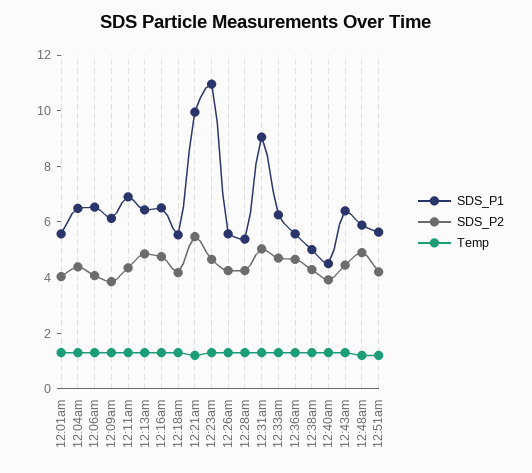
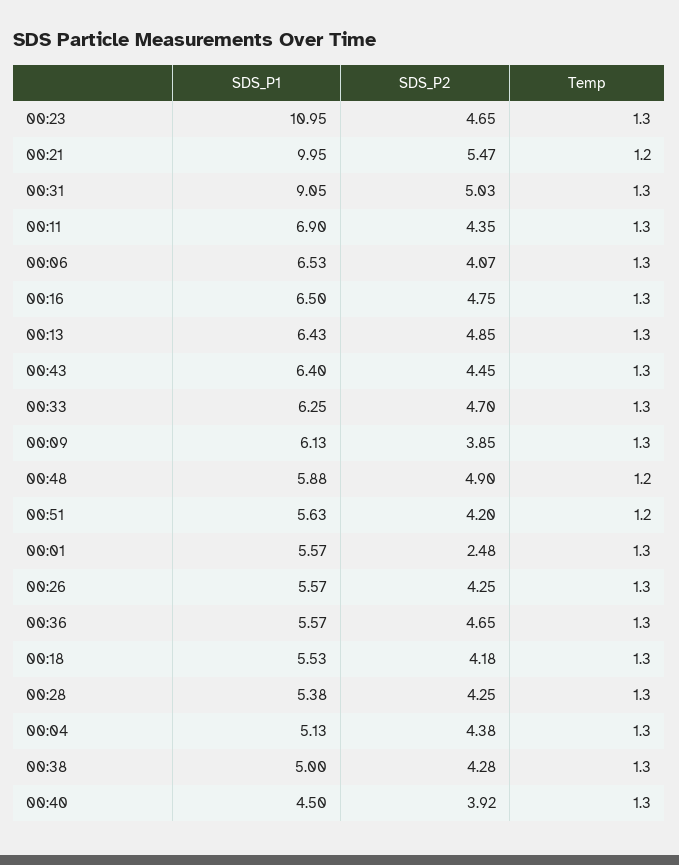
SDS_P2, 12:01am: 4 -> 2.48
SDS_P1, 12:04am: 6.5 -> 5.13

